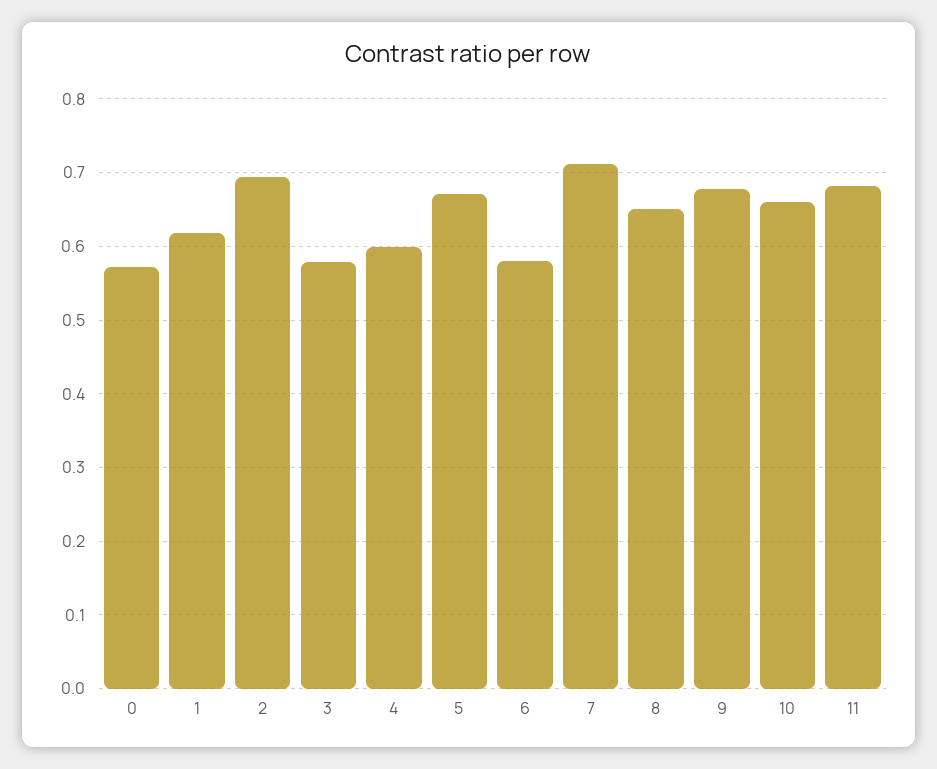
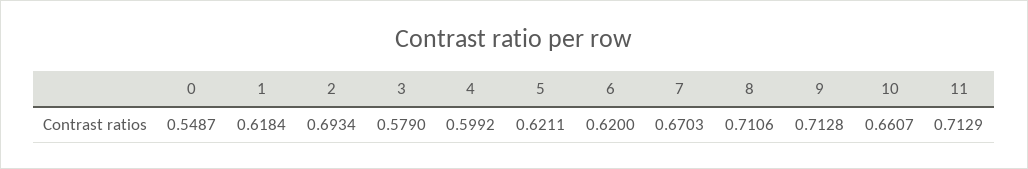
0: 0.57 -> 0.5487
5: 0.67 -> 0.6211
6: 0.58 -> 0.62
7: 0.71 -> 0.6703
8: 0.65 -> 0.7106
9: 0.68 -> 0.7128
11: 0.68 -> 0.7129

